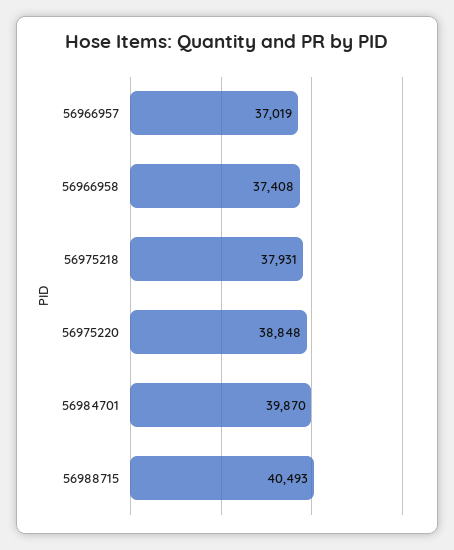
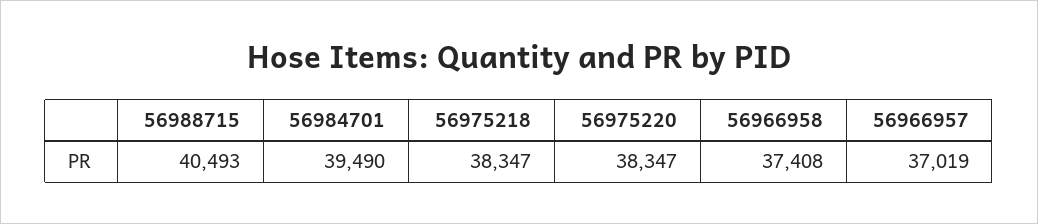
56975218: 37931 -> 38347
56975220: 38848 -> 38347
56984701: 39870 -> 39490

